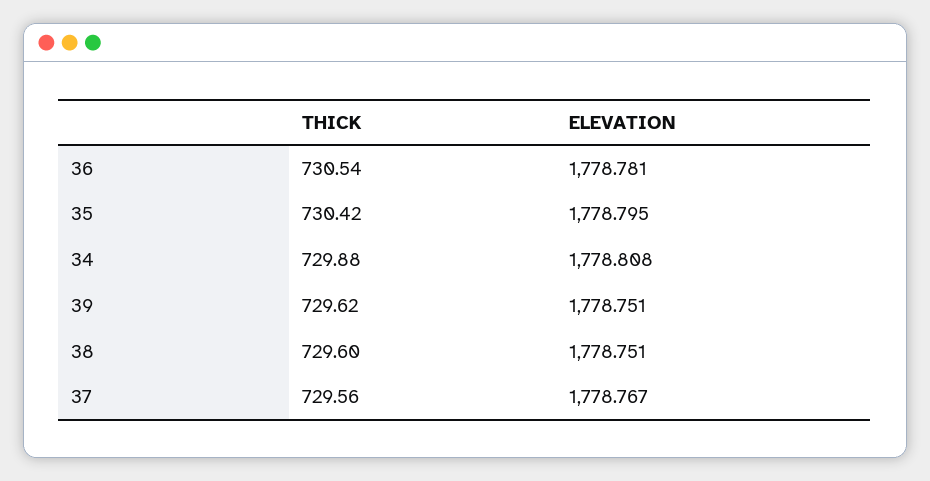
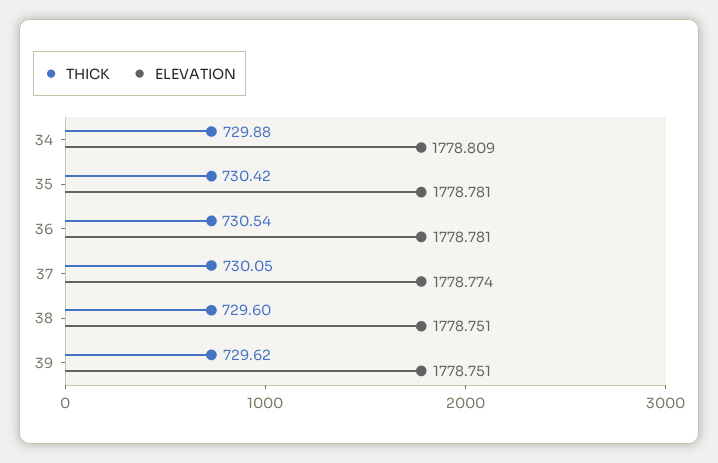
ELEVATION, 35: 1778.795 -> 1778.781
ELEVATION, 34: 1778.808 -> 1778.809
THICK, 37: 729.56 -> 730.05
ELEVATION, 37: 1778.767 -> 1778.774

